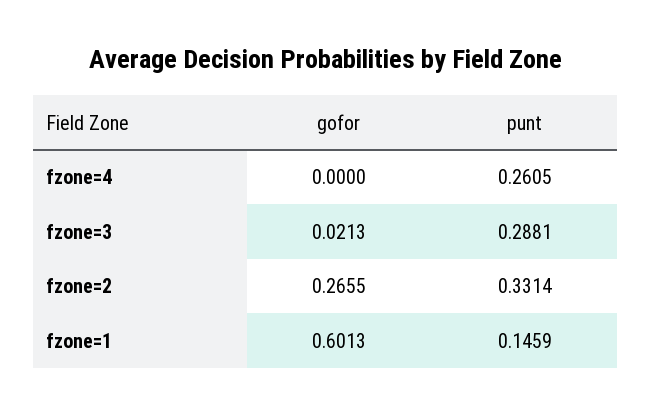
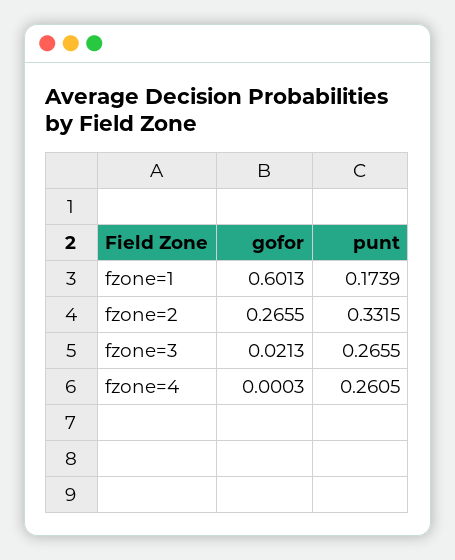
gofor, fzone=4: 0 -> 0.0003
punt, fzone=3: 0.2881 -> 0.2655
punt, fzone=2: 0.3314 -> 0.3315
punt, fzone=1: 0.1459 -> 0.1739

